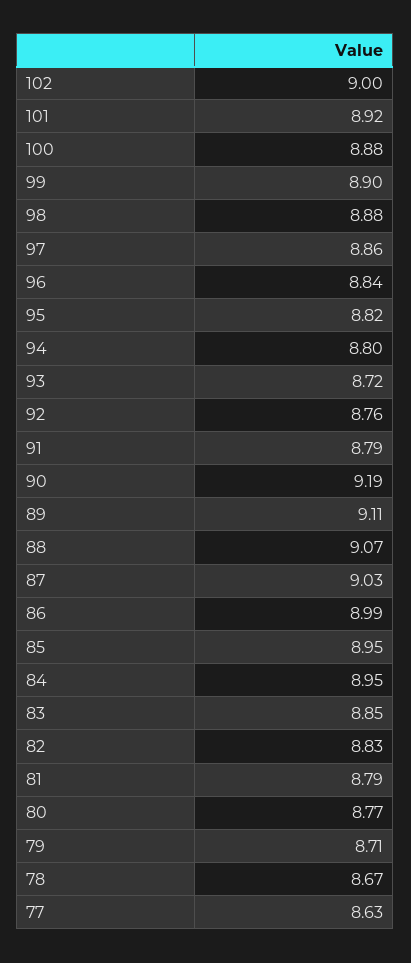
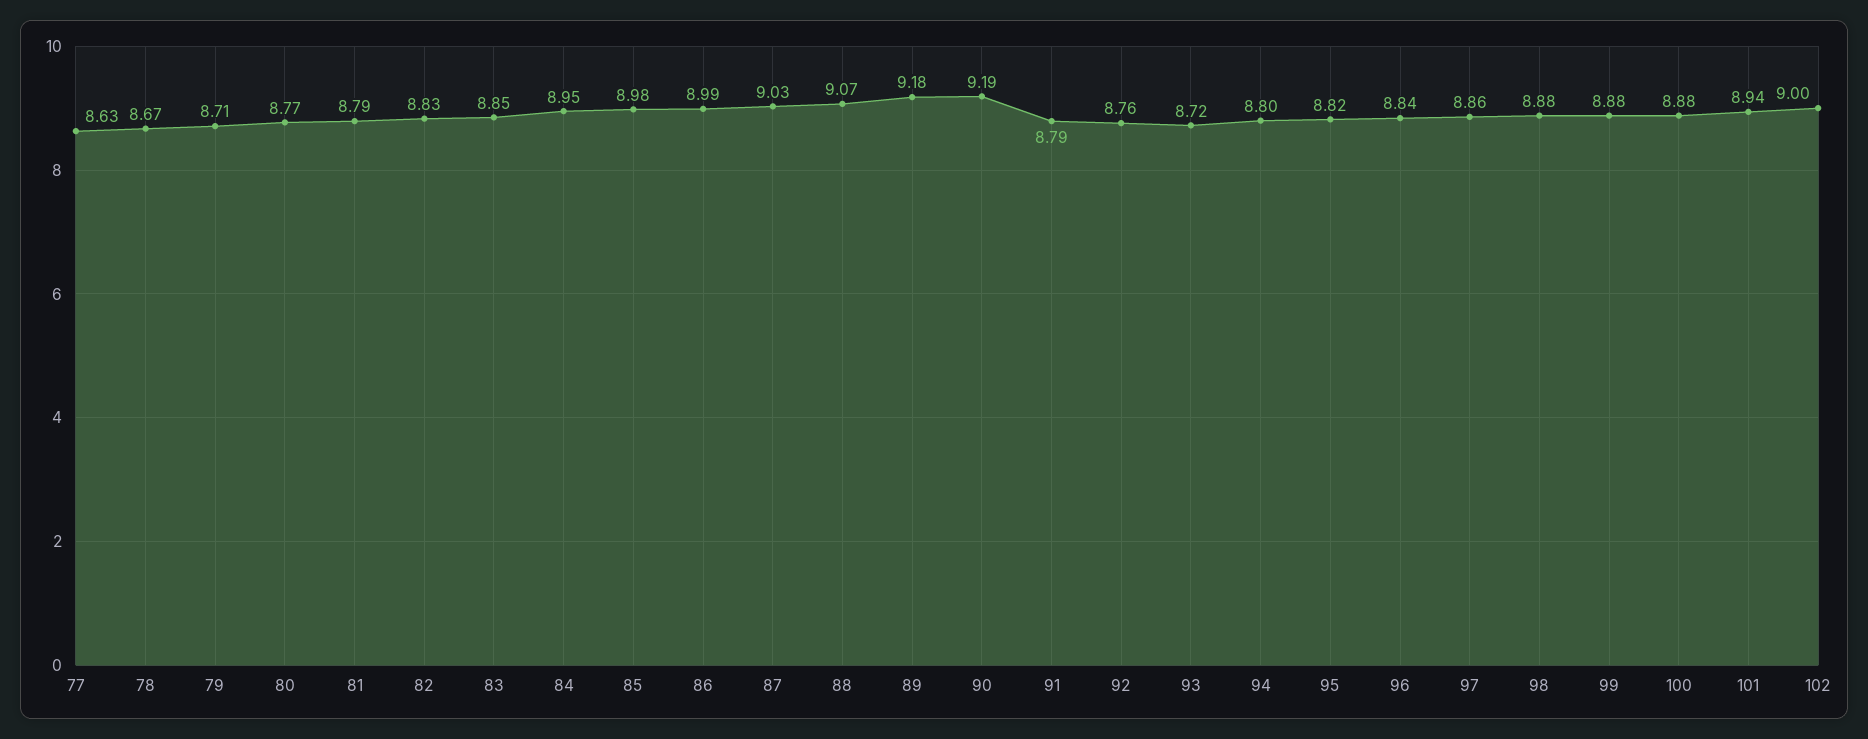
101: 8.92 -> 8.94
99: 8.9 -> 8.88
89: 9.11 -> 9.18
85: 8.95 -> 8.98

